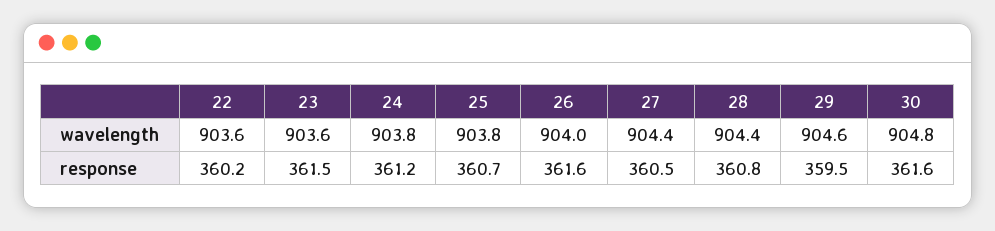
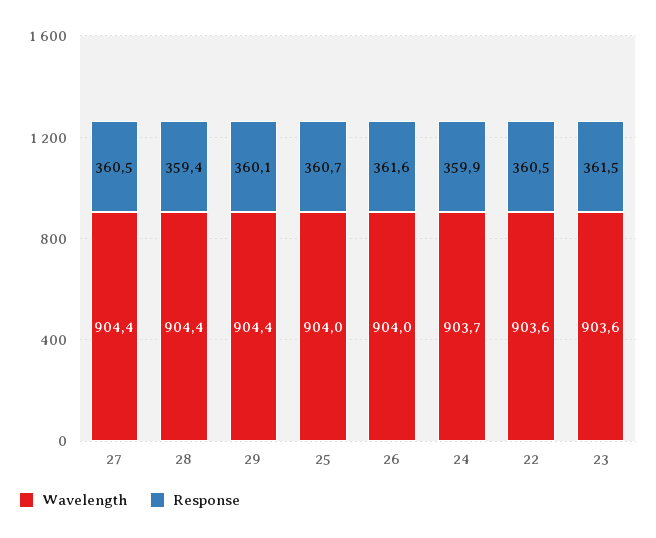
wavelength, 24: 903.8 -> 903.7
wavelength, 25: 903.8 -> 904
wavelength, 29: 904.6 -> 904.4
wavelength, 30: 904.8 -> none
response, 22: 360.2 -> 360.5
response, 24: 361.2 -> 359.9
response, 28: 360.8 -> 359.4
response, 29: 359.5 -> 360.1
response, 30: 361.6 -> none

